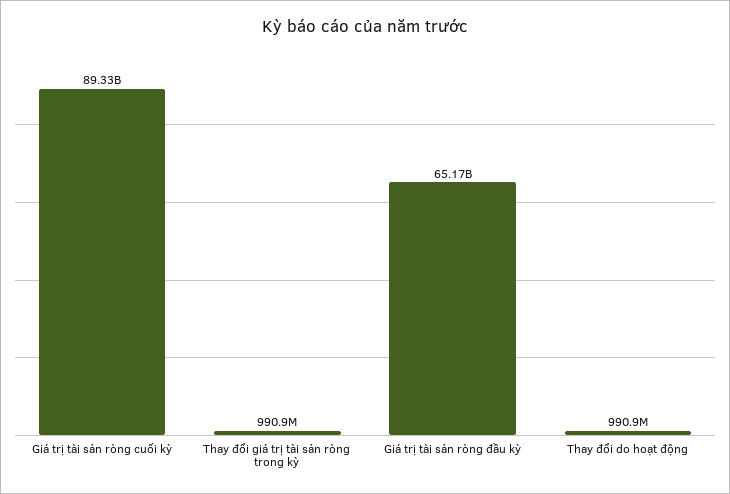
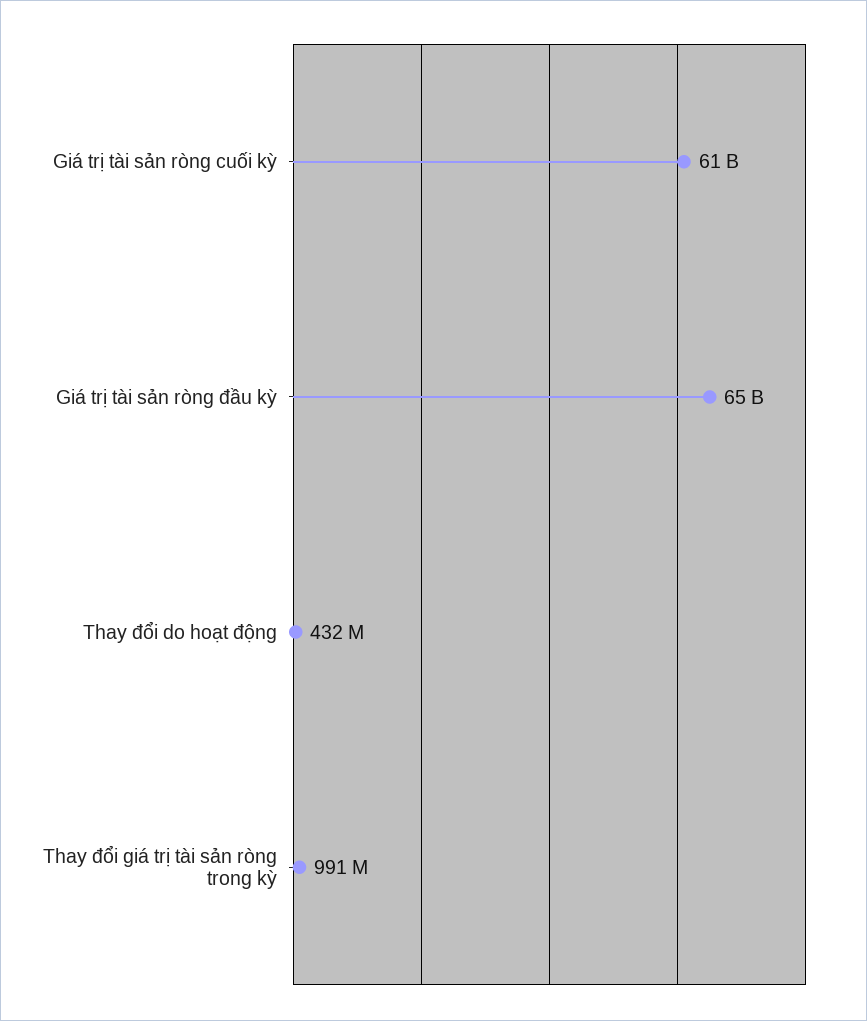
Giá trị tài sản ròng cuối kỳ: 89330000000 -> 61000000000
Thay đổi do hoạt động: 990900000 -> 432000000

